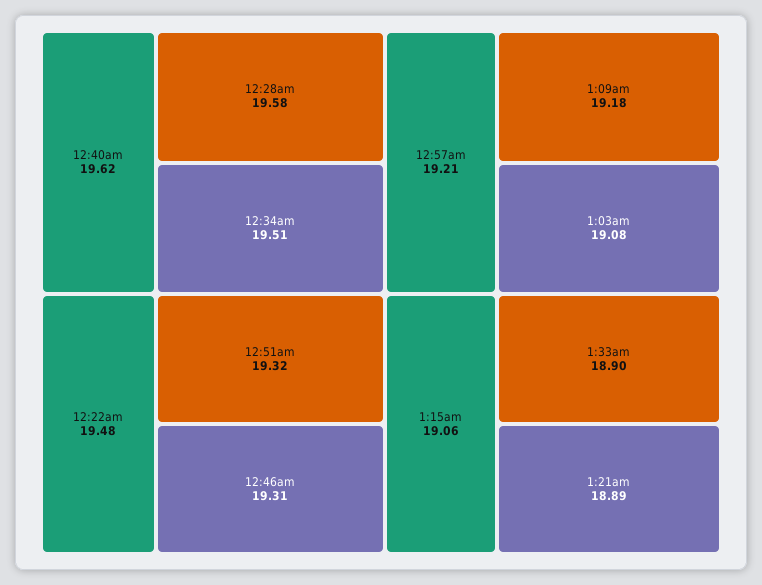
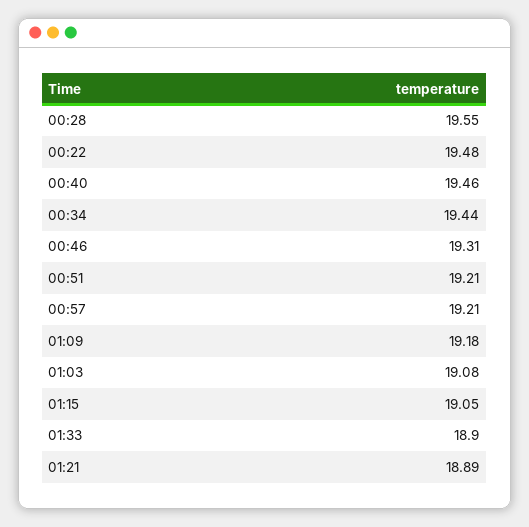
12:40am: 19.62 -> 19.46
12:28am: 19.58 -> 19.55
12:34am: 19.51 -> 19.44
12:51am: 19.32 -> 19.21
1:15am: 19.06 -> 19.05

